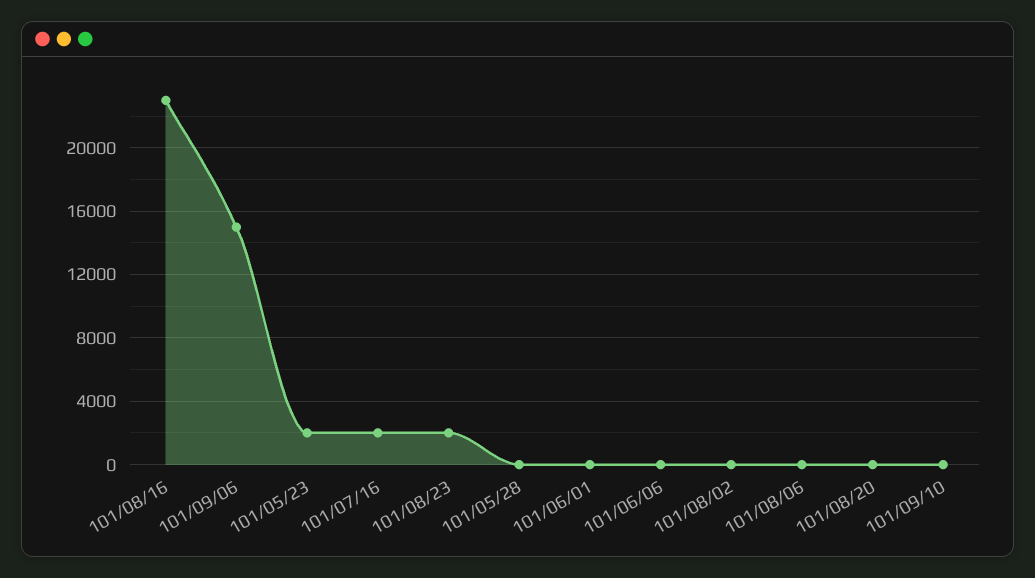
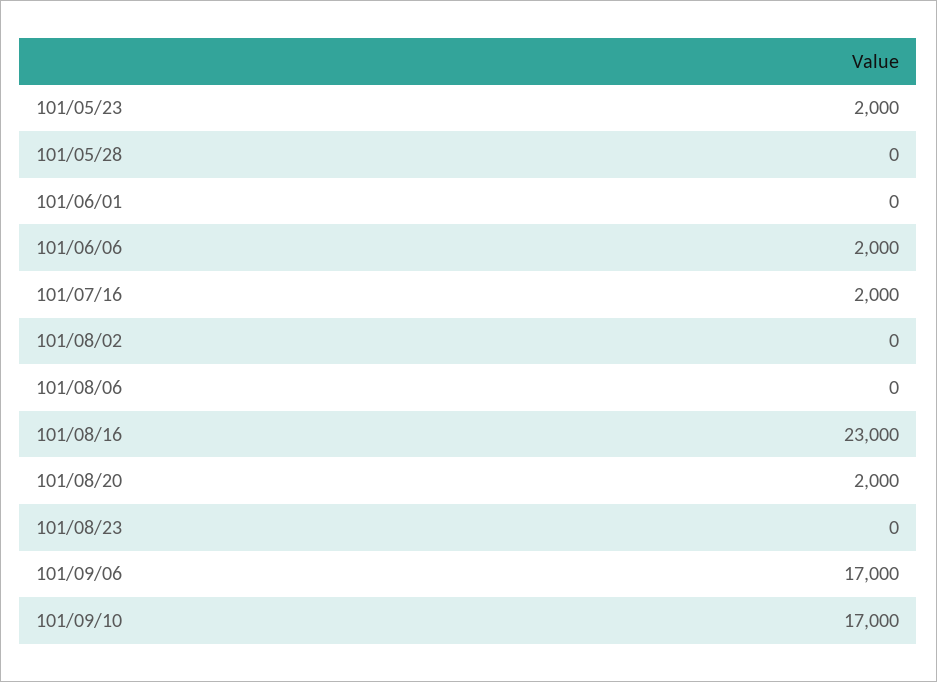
101/09/06: 15000 -> 17000
101/08/23: 2000 -> 0
101/06/06: 0 -> 2000
101/08/20: 0 -> 2000
101/09/10: 0 -> 17000

